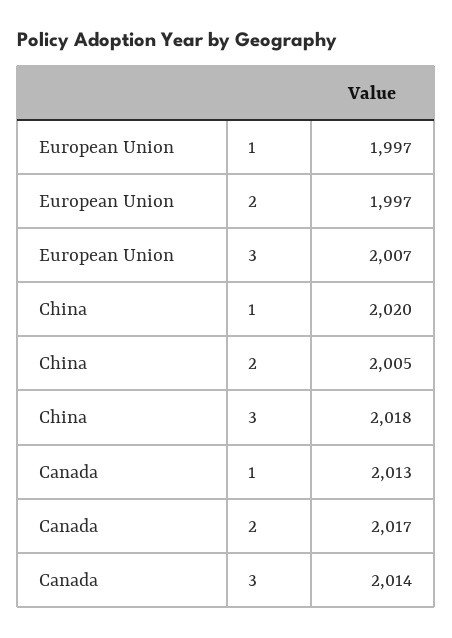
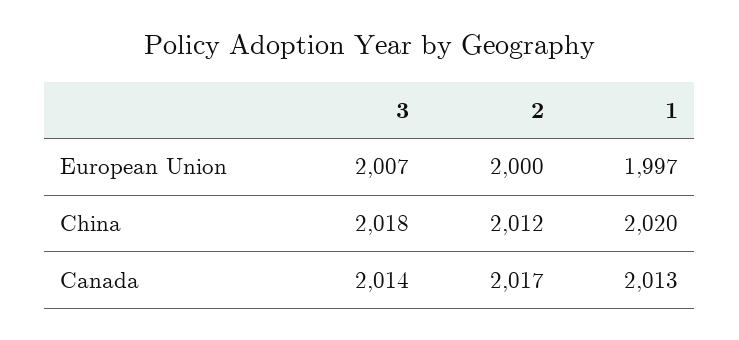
European Union, 2: 1997 -> 2000
China, 2: 2005 -> 2012

